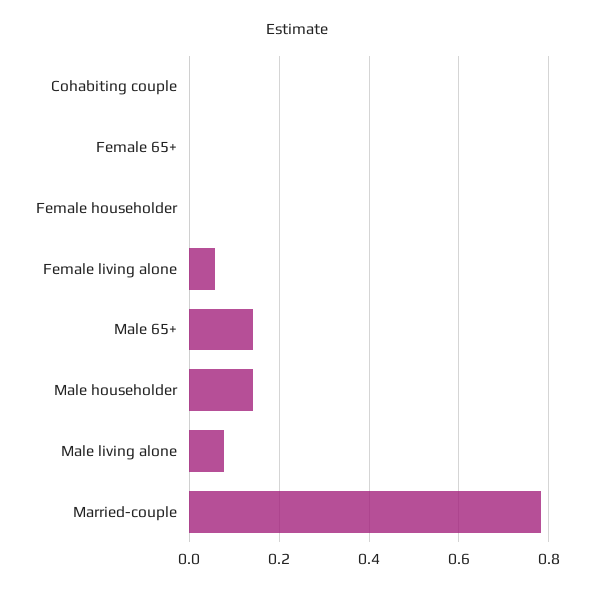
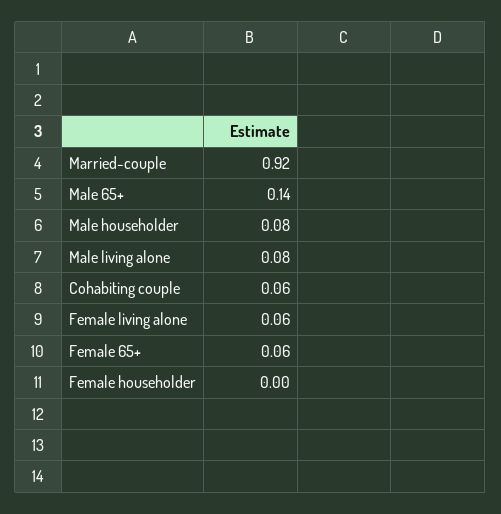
Cohabiting couple: 0 -> 0.06
Female 65+: 0 -> 0.06
Male householder: 0.14 -> 0.08
Married-couple: 0.78 -> 0.92

